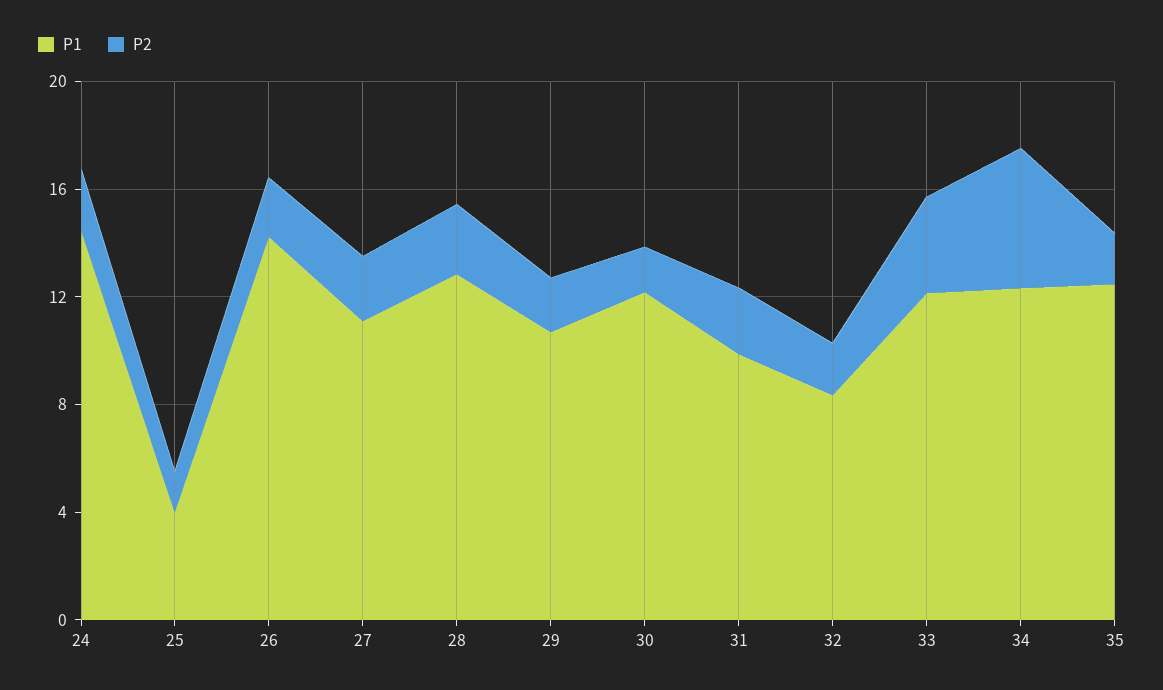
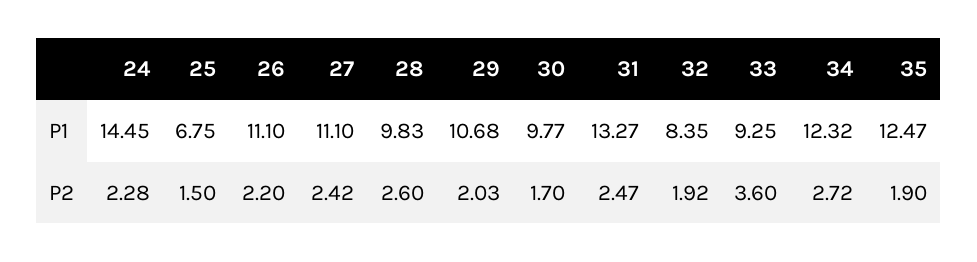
P1, 25: 4 -> 6.75
P1, 26: 14 -> 11.1
P1, 28: 13 -> 9.83
P1, 30: 12 -> 9.77
P1, 31: 10 -> 13.27
P1, 33: 12 -> 9.25
P2, 34: 5 -> 2.72

